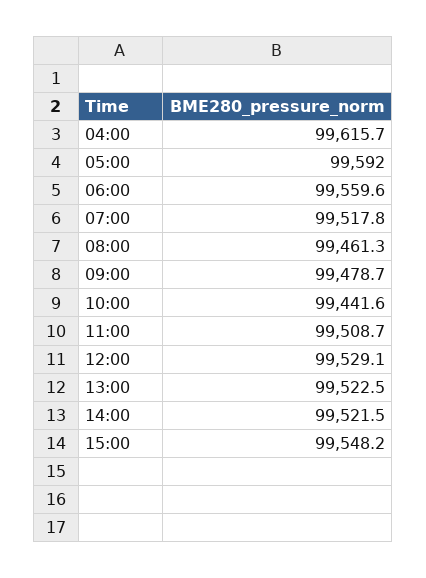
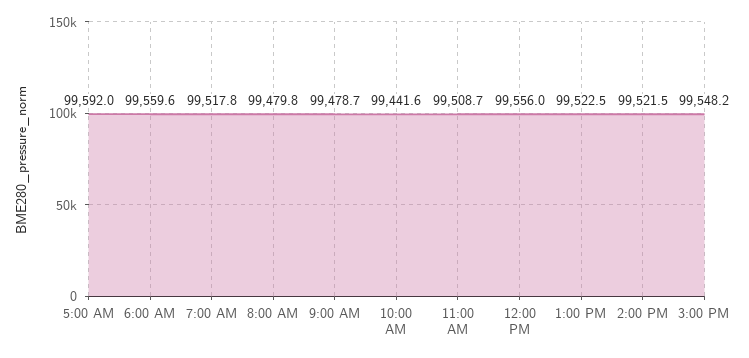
04:00: 99615.7 -> none
08:00: 99461.3 -> 99479.8
12:00: 99529.1 -> 99556

